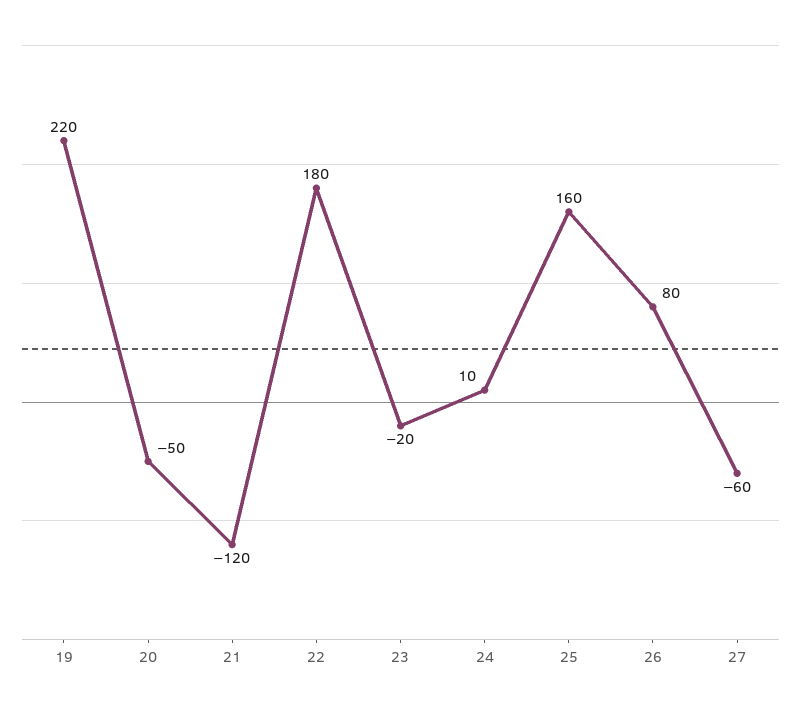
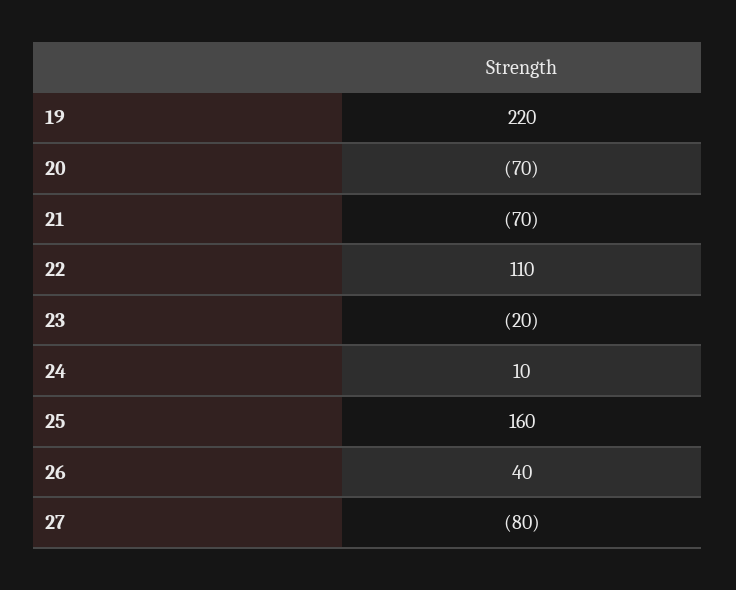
20: -50 -> -70
21: -120 -> -70
22: 180 -> 110
26: 80 -> 40
27: -60 -> -80

